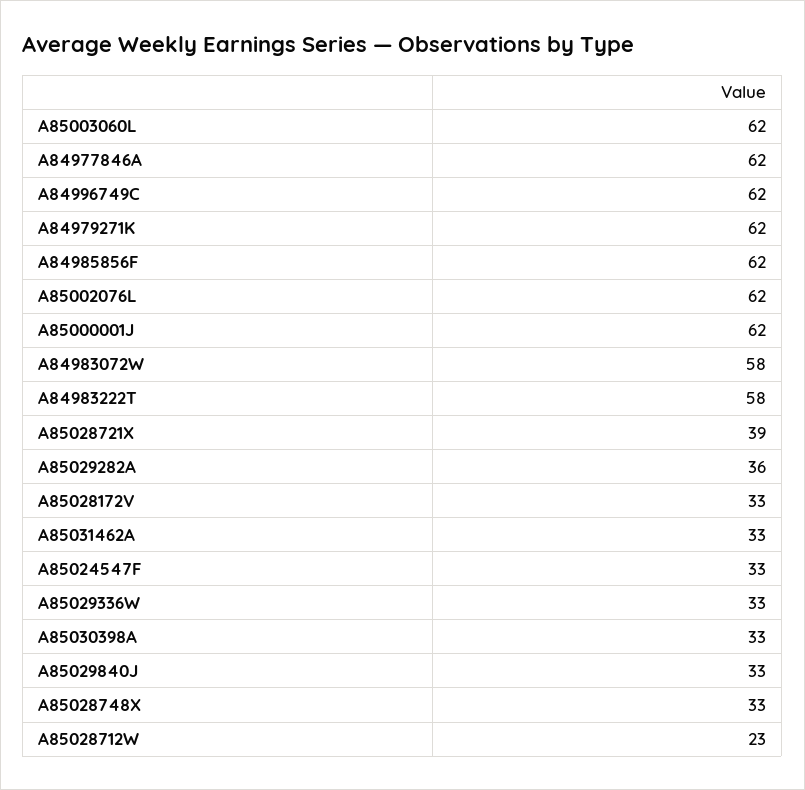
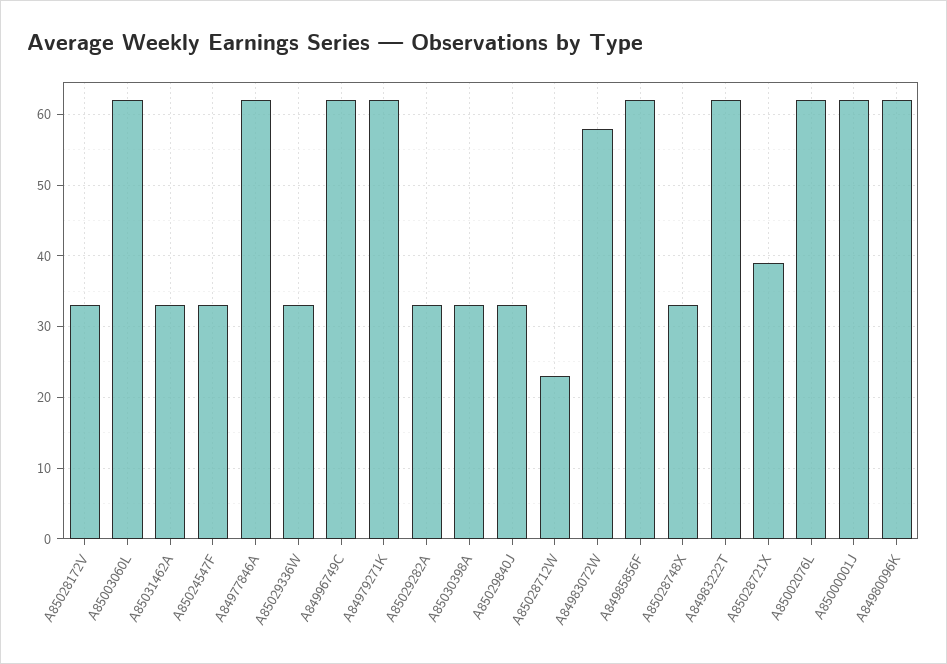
A84983222T: 58 -> 62
A85029282A: 36 -> 33
A84980096K: none -> 62

